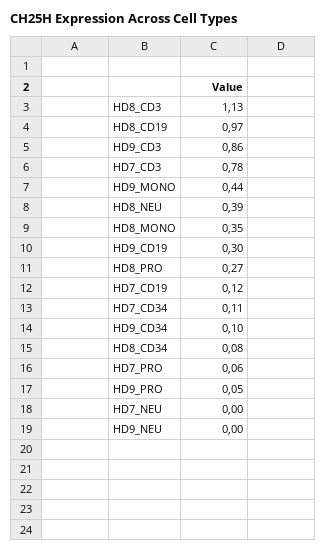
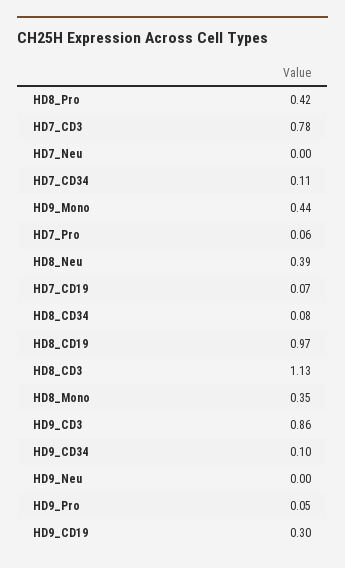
HD8_PRO: 0.27 -> 0.42
HD7_CD19: 0.12 -> 0.07

